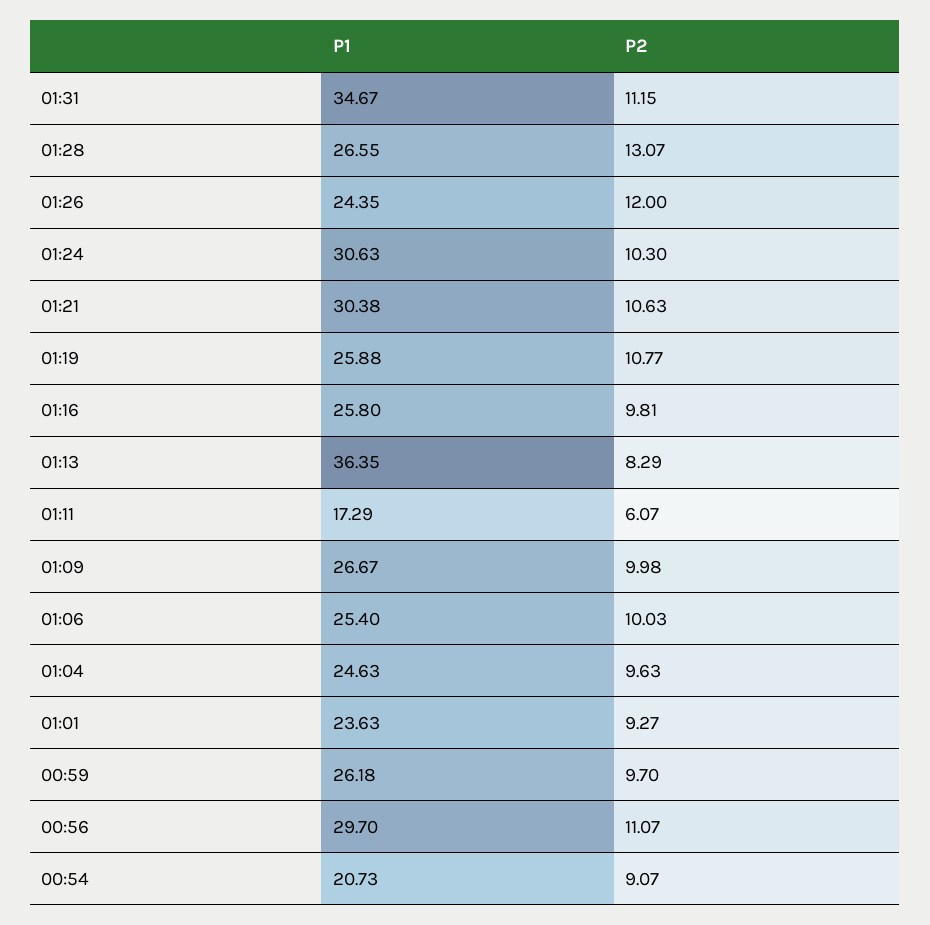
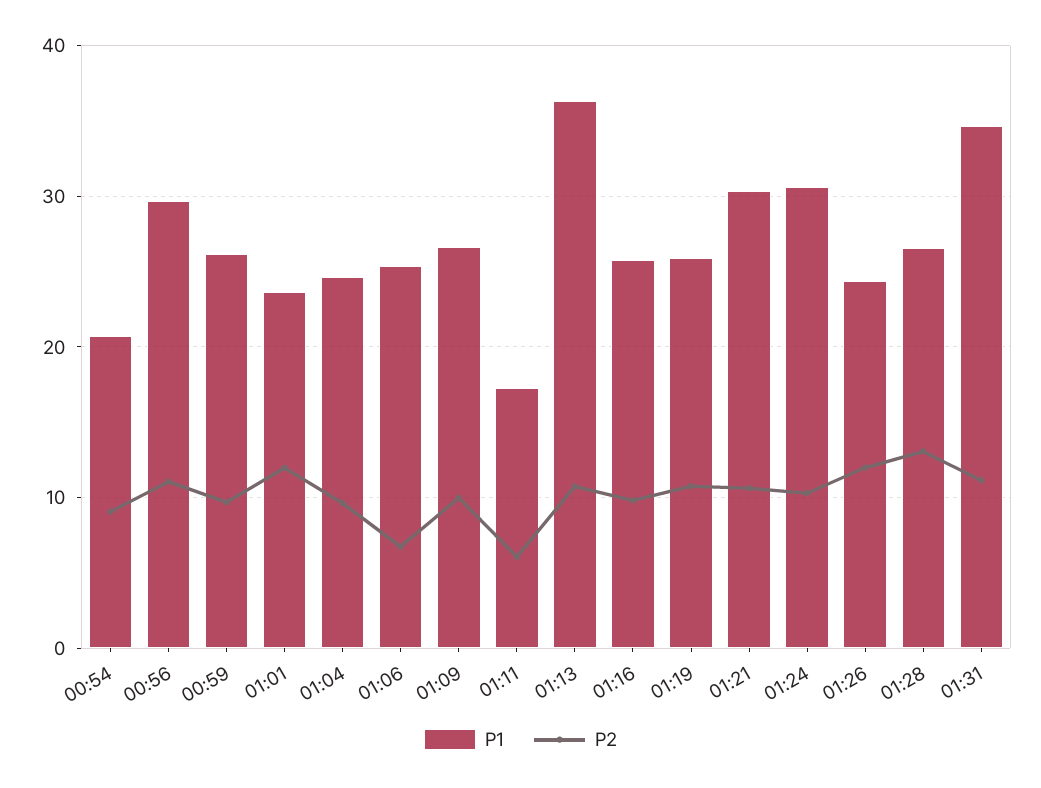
P2, 01:13: 8.29 -> 11
P2, 01:06: 10.03 -> 7
P2, 01:01: 9.27 -> 12

